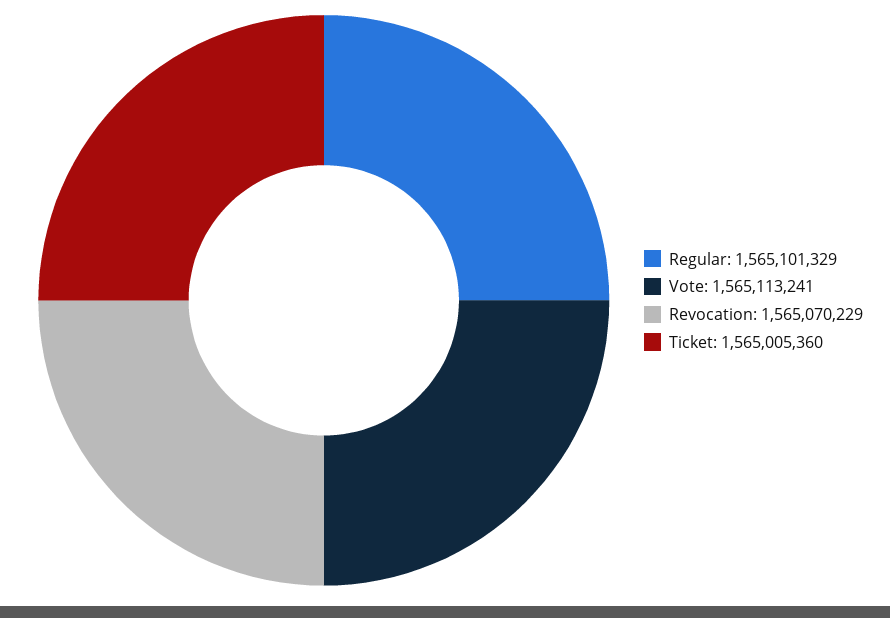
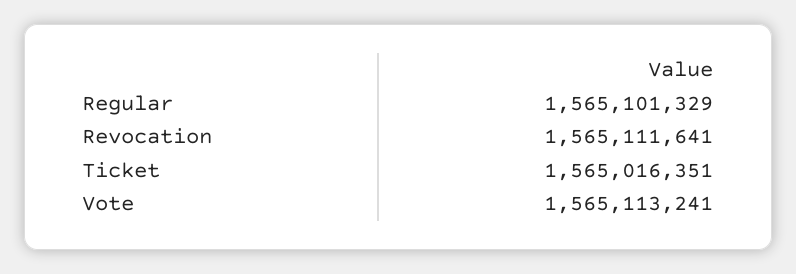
Revocation: 1565070229 -> 1565111641
Ticket: 1565005360 -> 1565016351

